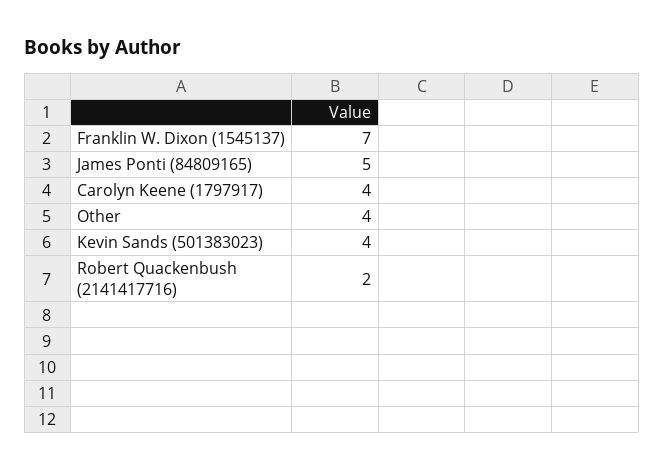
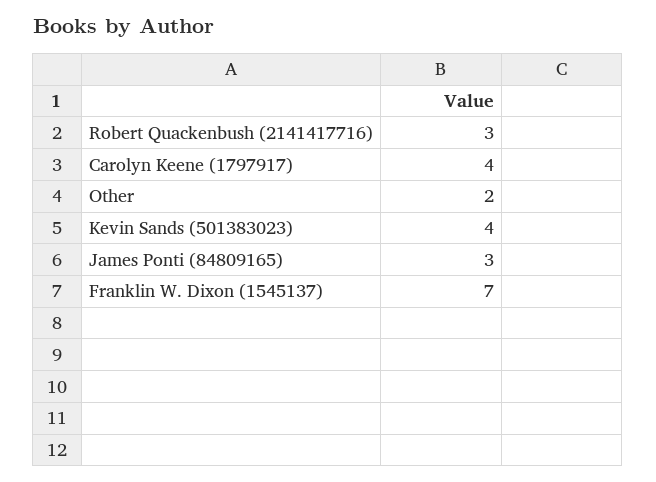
James Ponti (84809165): 5 -> 3
Other: 4 -> 2
Robert Quackenbush (2141417716): 2 -> 3

